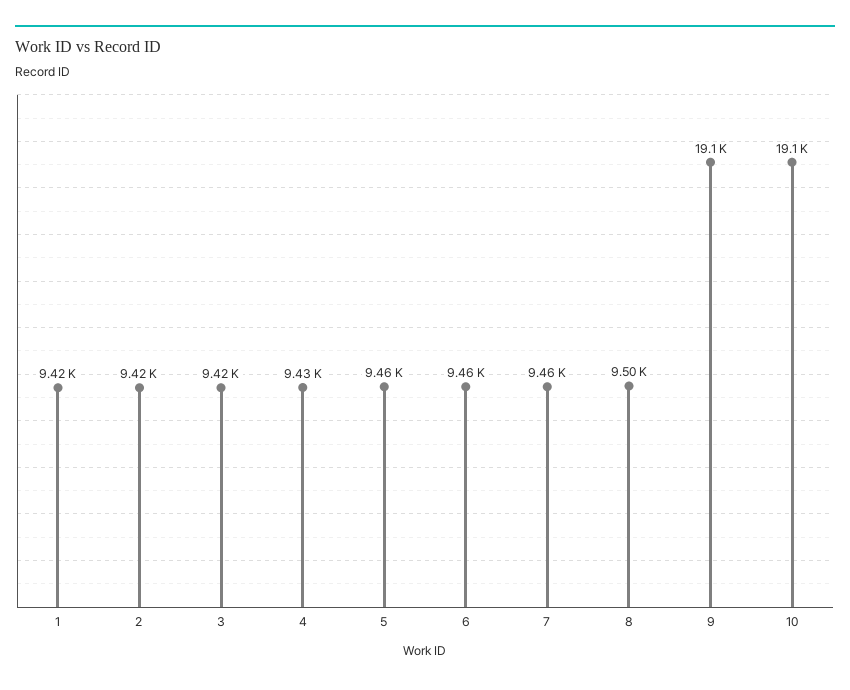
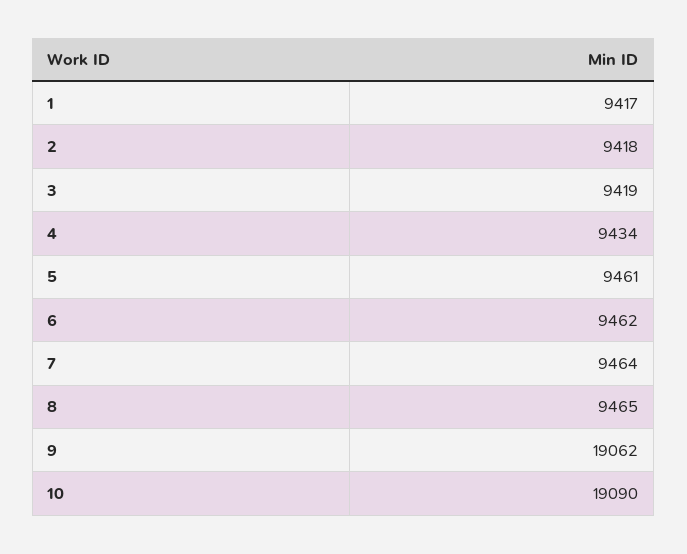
8: 9500 -> 9465

